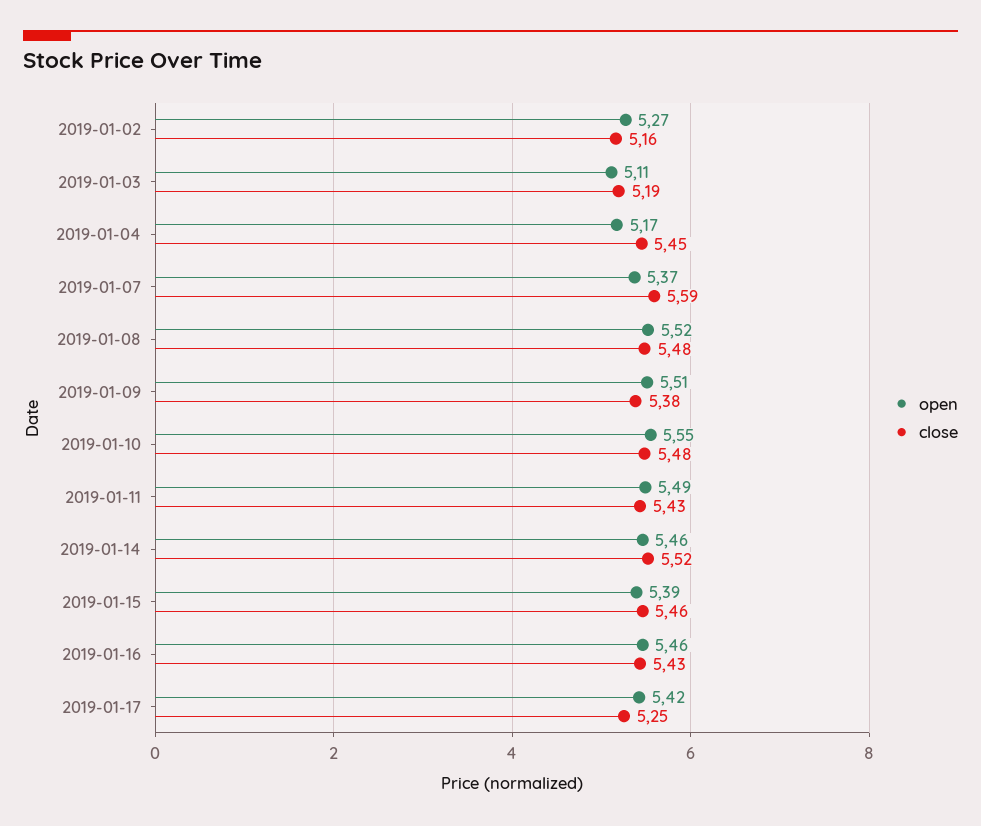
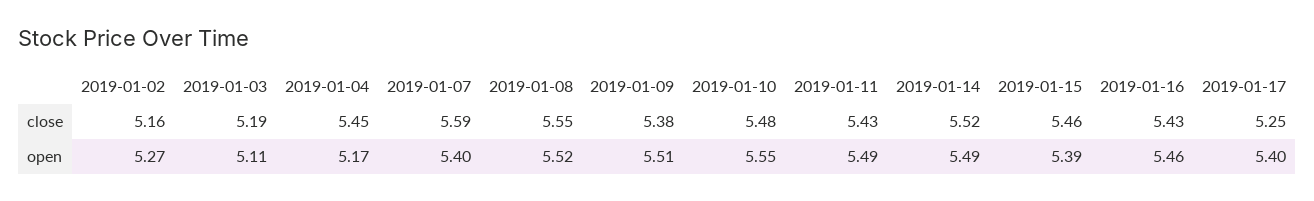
open, 2019-01-07: 5.37 -> 5.4
close, 2019-01-08: 5.48 -> 5.55
open, 2019-01-14: 5.46 -> 5.49
open, 2019-01-17: 5.42 -> 5.4

